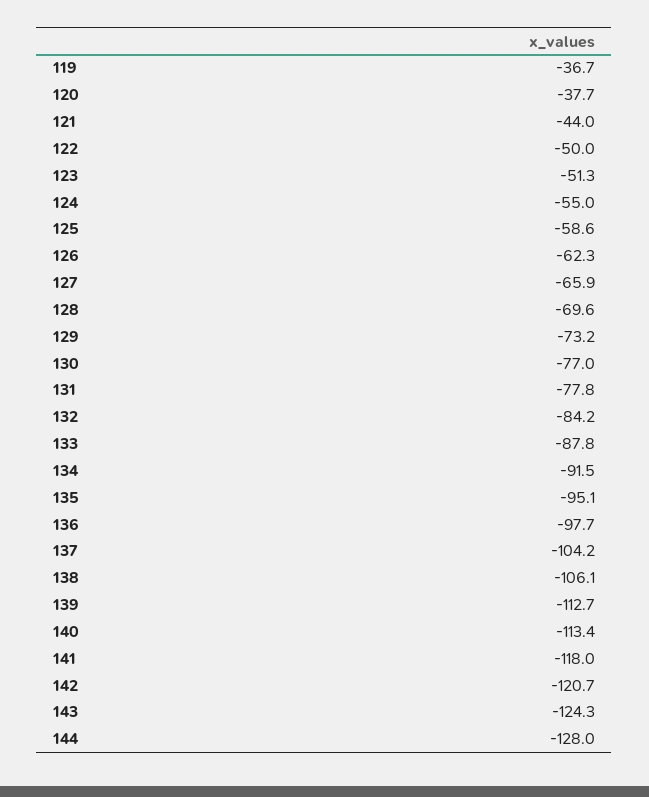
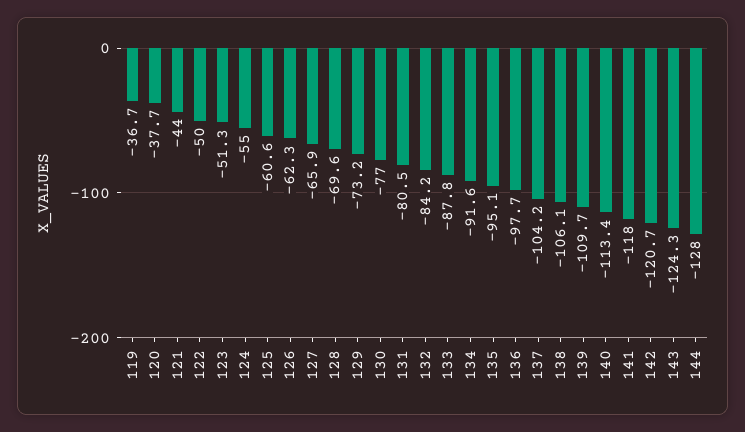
125: -58.6 -> -60.6
131: -77.8 -> -80.5
134: -91.5 -> -91.6
139: -112.7 -> -109.7

